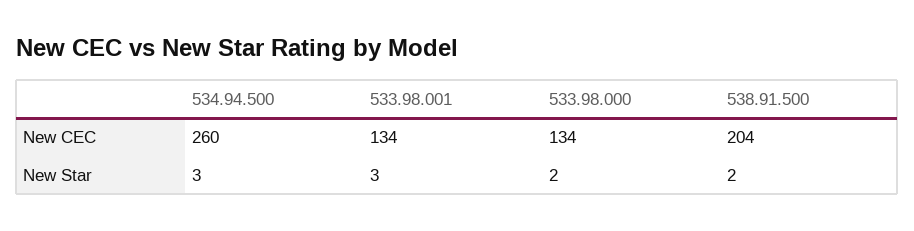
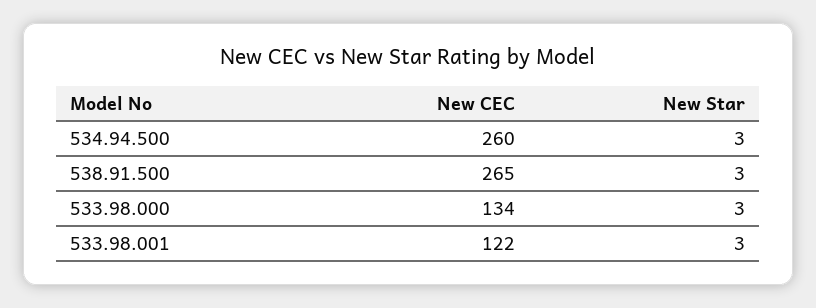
533.98.001, New CEC: 134 -> 122
538.91.500, New CEC: 204 -> 265
533.98.000, New Star: 2 -> 3
538.91.500, New Star: 2 -> 3

